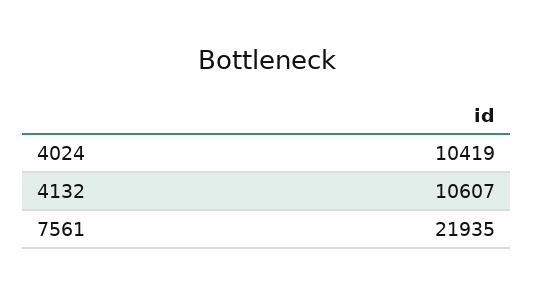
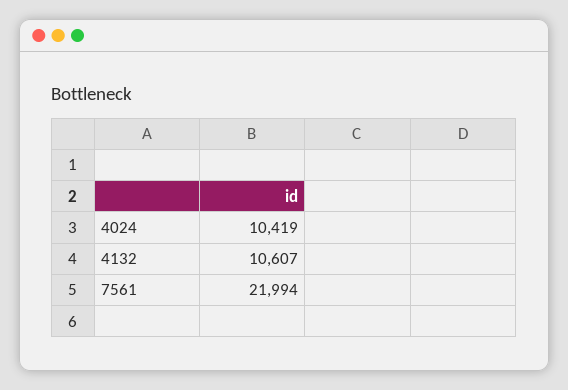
7561: 21935 -> 21994

